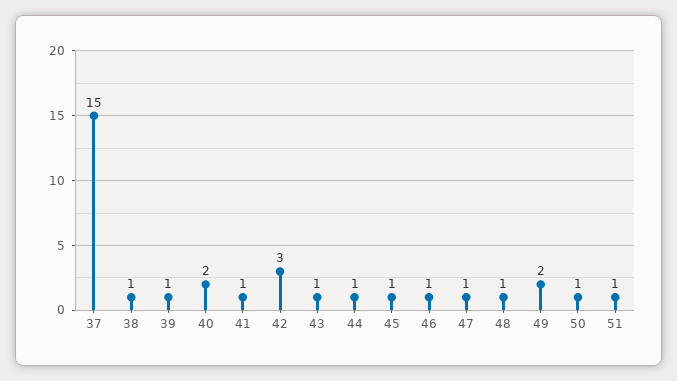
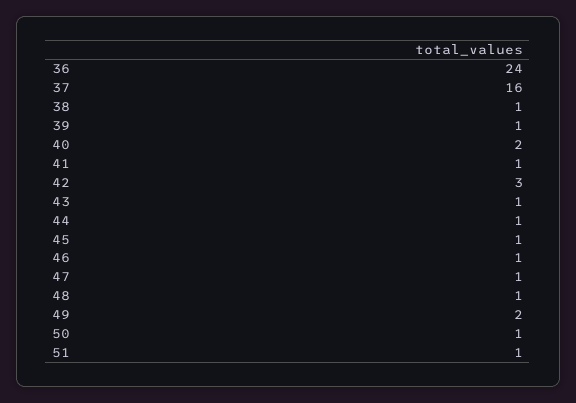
37: 15 -> 16
36: none -> 24

